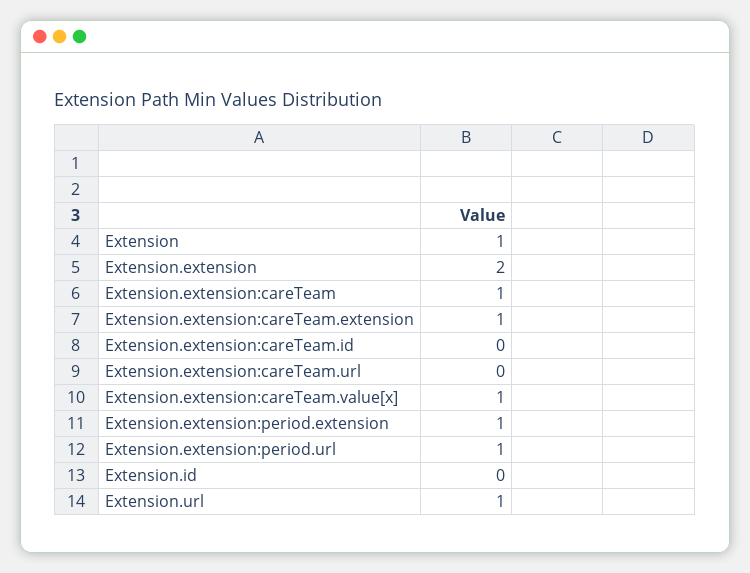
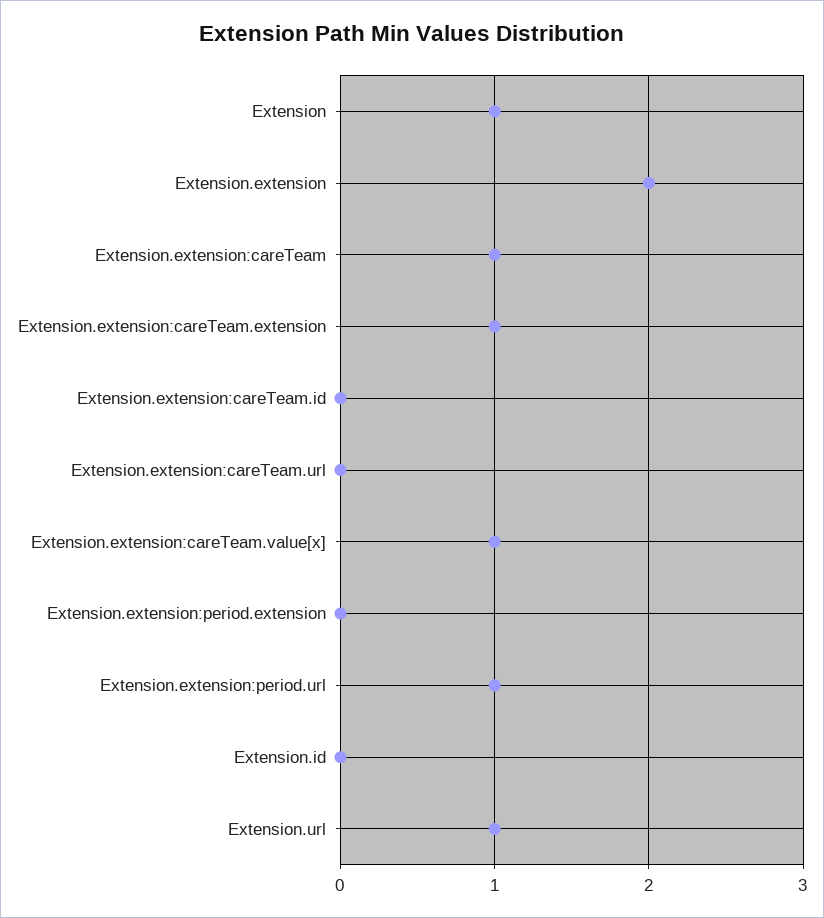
Extension.extension:period.extension: 1 -> 0

